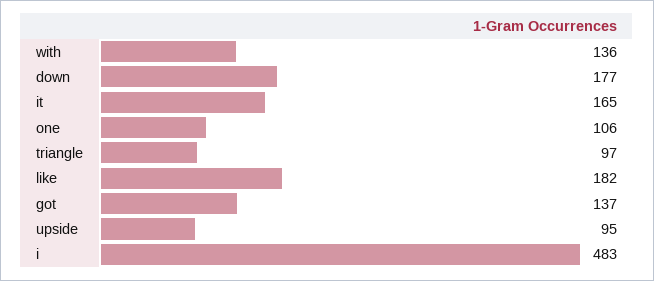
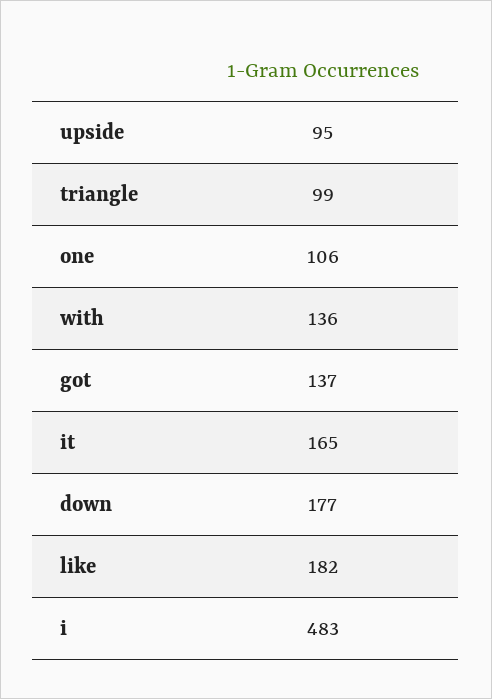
triangle: 97 -> 99

